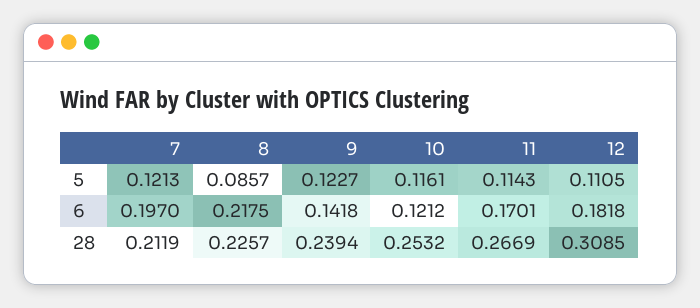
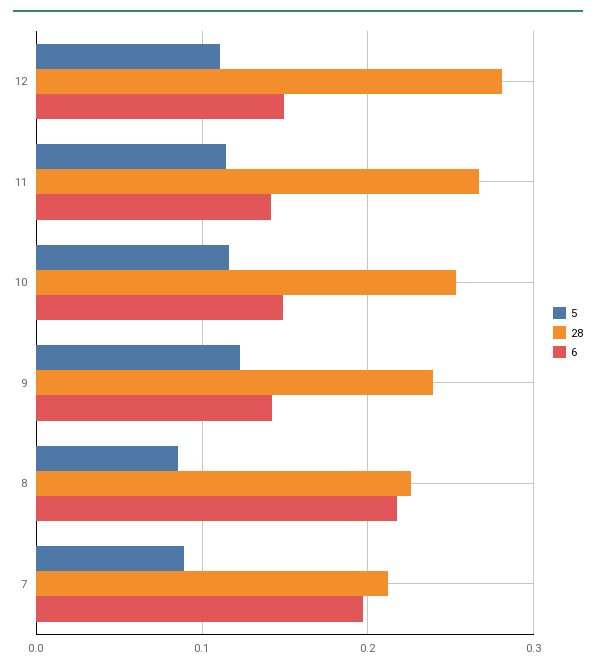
5, 7: 0.1213 -> 0.09
6, 10: 0.1212 -> 0.15
6, 11: 0.1701 -> 0.14
6, 12: 0.1818 -> 0.15
28, 12: 0.3085 -> 0.28

